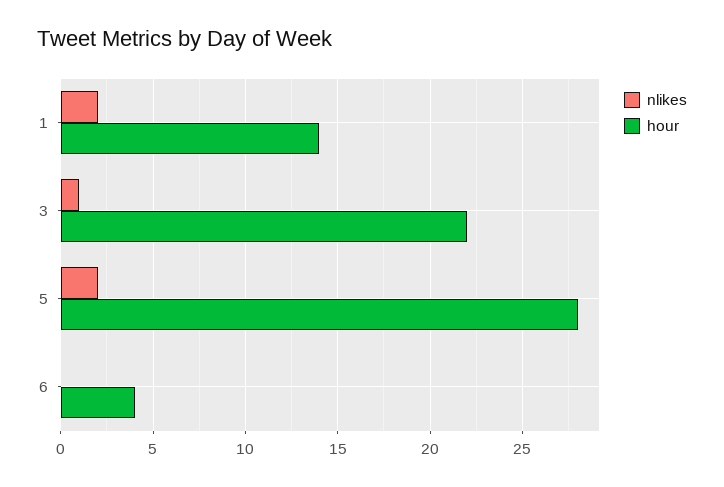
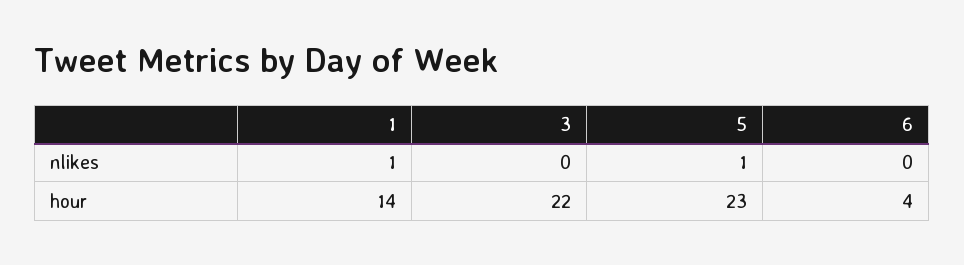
nlikes, 1: 2 -> 1
nlikes, 3: 1 -> 0
nlikes, 5: 2 -> 1
hour, 5: 28 -> 23

